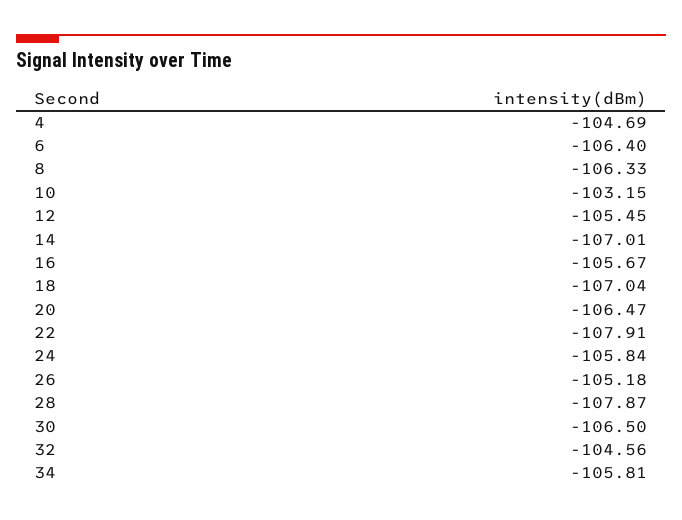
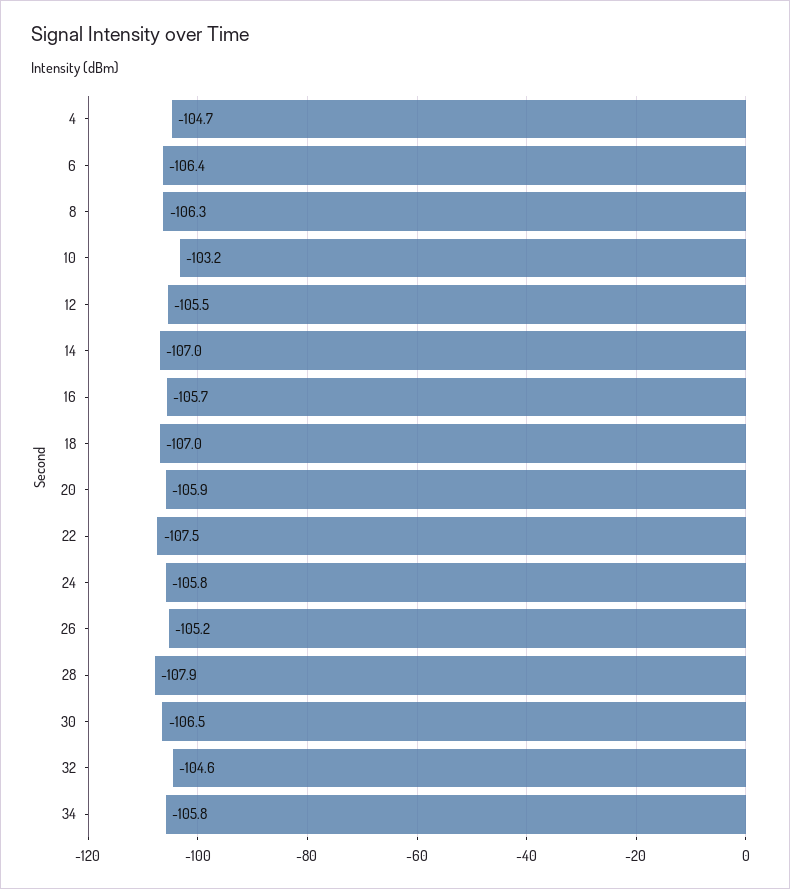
20: -106.47 -> -105.9
22: -107.91 -> -107.5

